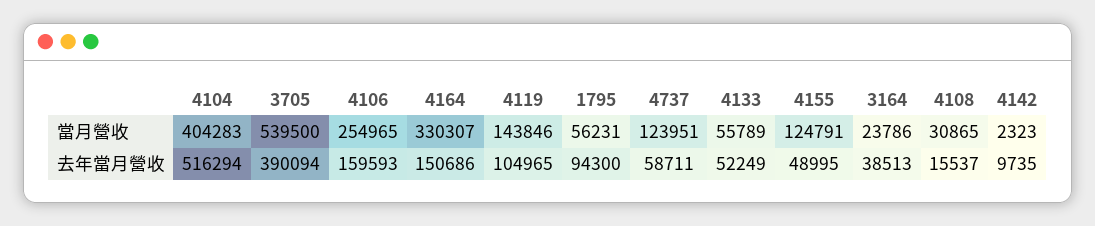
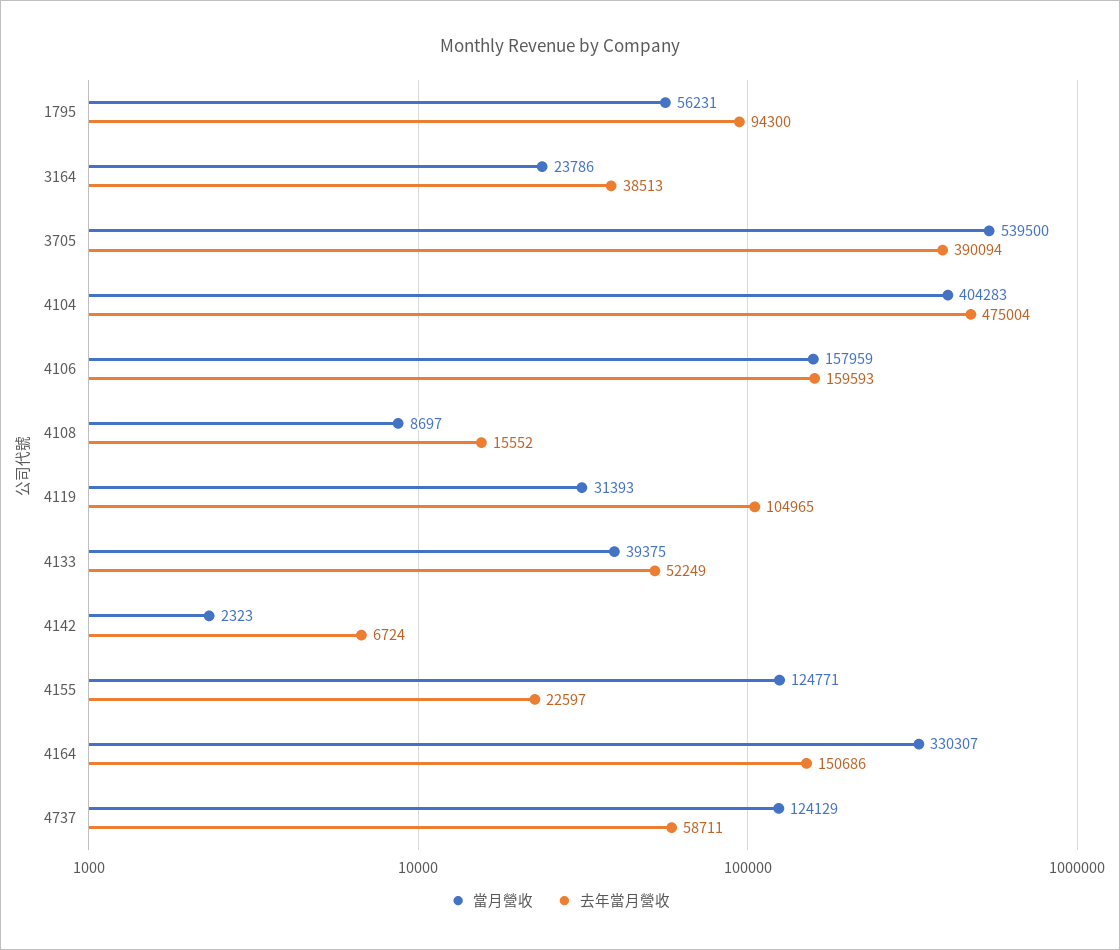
當月營收, 4106: 254965 -> 157959
當月營收, 4119: 143846 -> 31393
當月營收, 4737: 123951 -> 124129
當月營收, 4133: 55789 -> 39375
當月營收, 4155: 124791 -> 124771
當月營收, 4108: 30865 -> 8697
去年當月營收, 4104: 516294 -> 475004
去年當月營收, 4155: 48995 -> 22597
去年當月營收, 4108: 15537 -> 15552
去年當月營收, 4142: 9735 -> 6724

